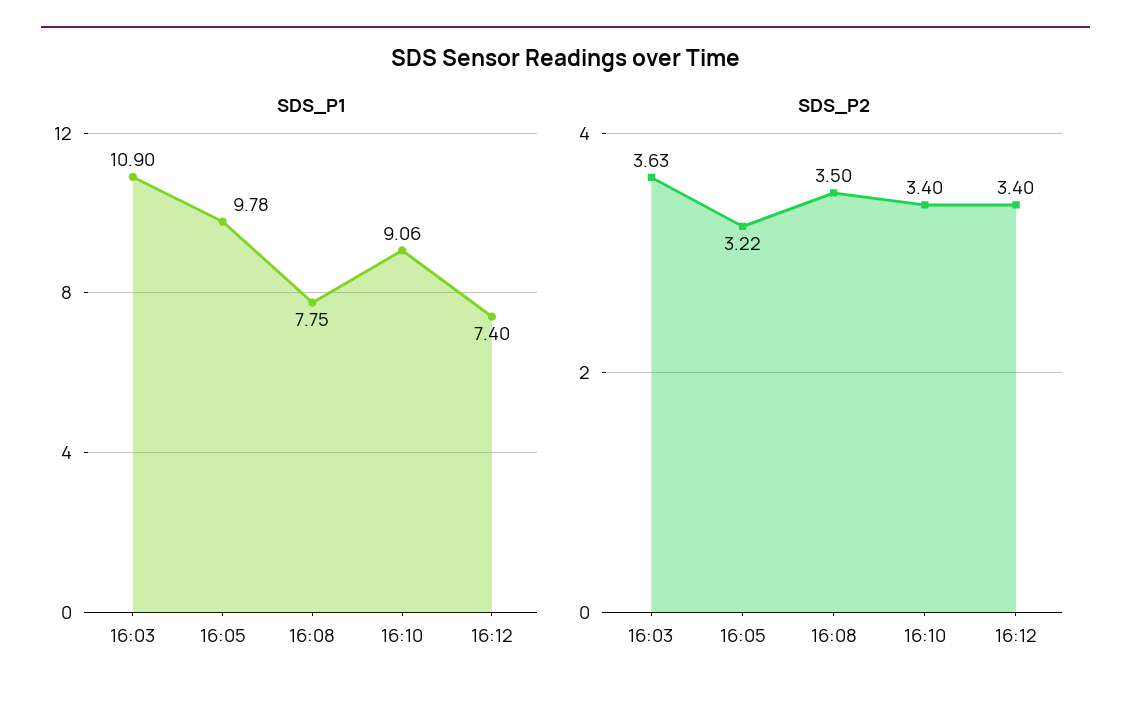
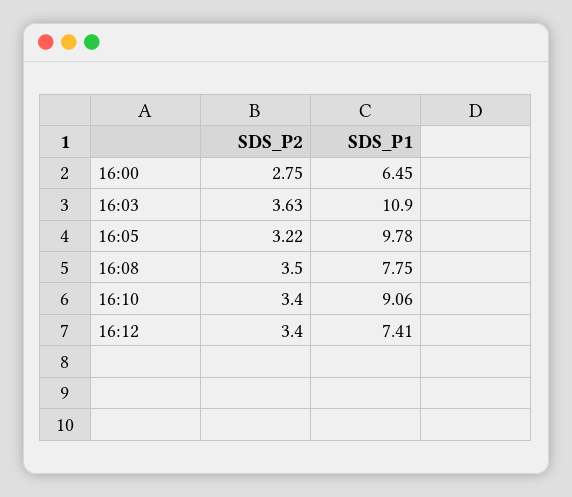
SDS_P1, 16:12: 7.4 -> 7.41
SDS_P2, 16:00: none -> 2.75
SDS_P1, 16:00: none -> 6.45

